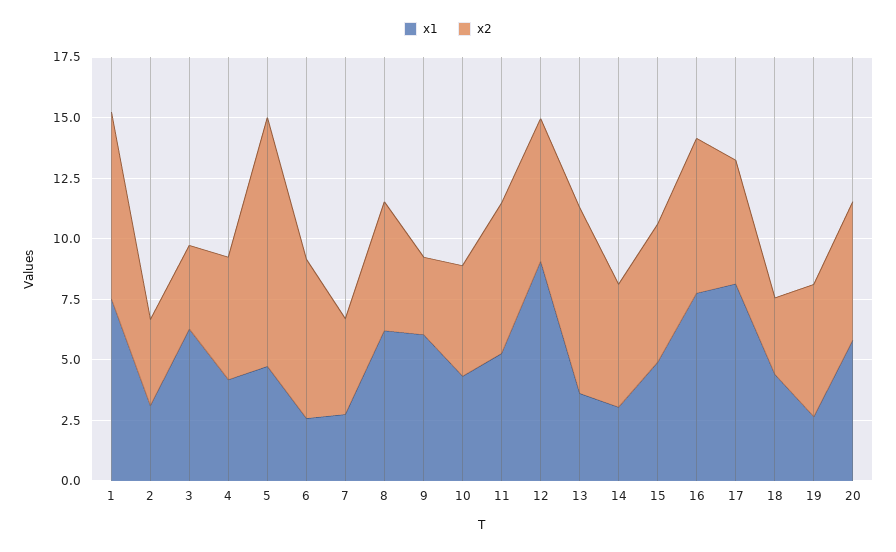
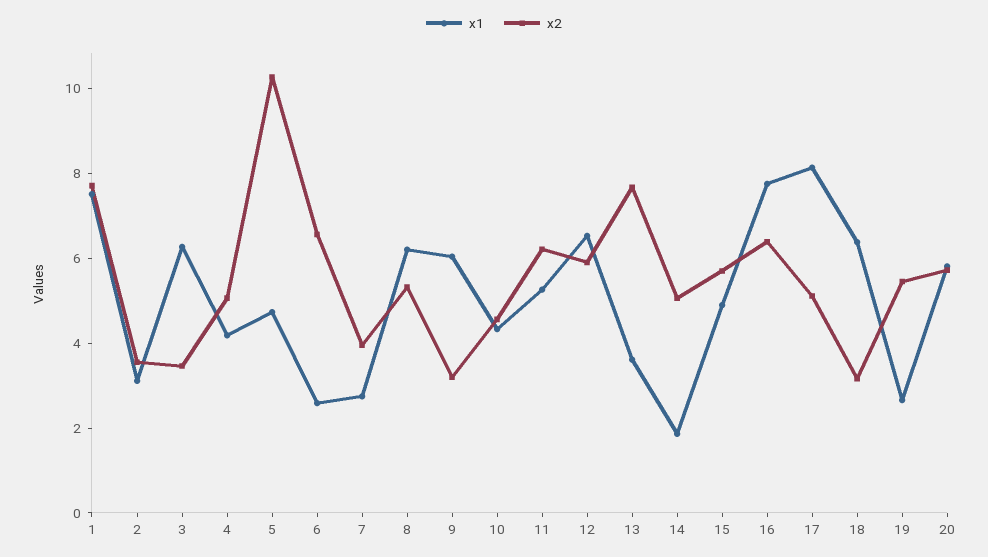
x1, 12: 9 -> 6.5
x1, 14: 3 -> 2
x1, 18: 4.5 -> 6.5

